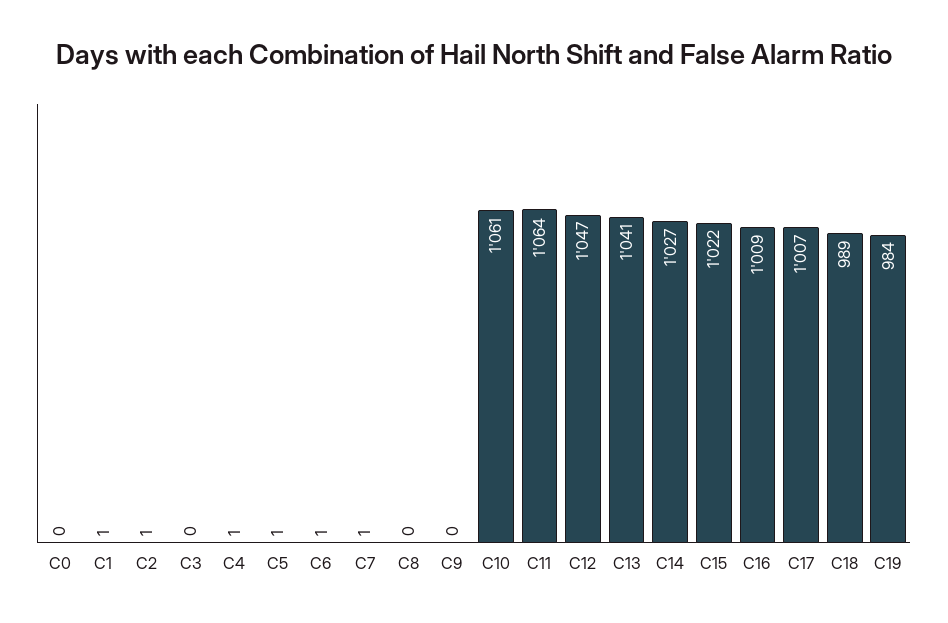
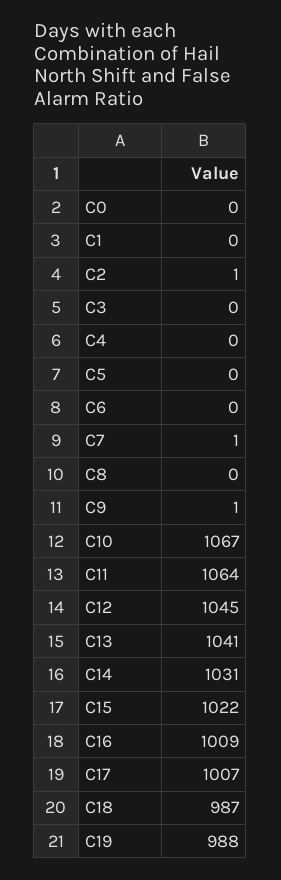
C1: 1 -> 0
C4: 1 -> 0
C5: 1 -> 0
C6: 1 -> 0
C9: 0 -> 1
C10: 1061 -> 1067
C12: 1047 -> 1045
C14: 1027 -> 1031
C18: 989 -> 987
C19: 984 -> 988

